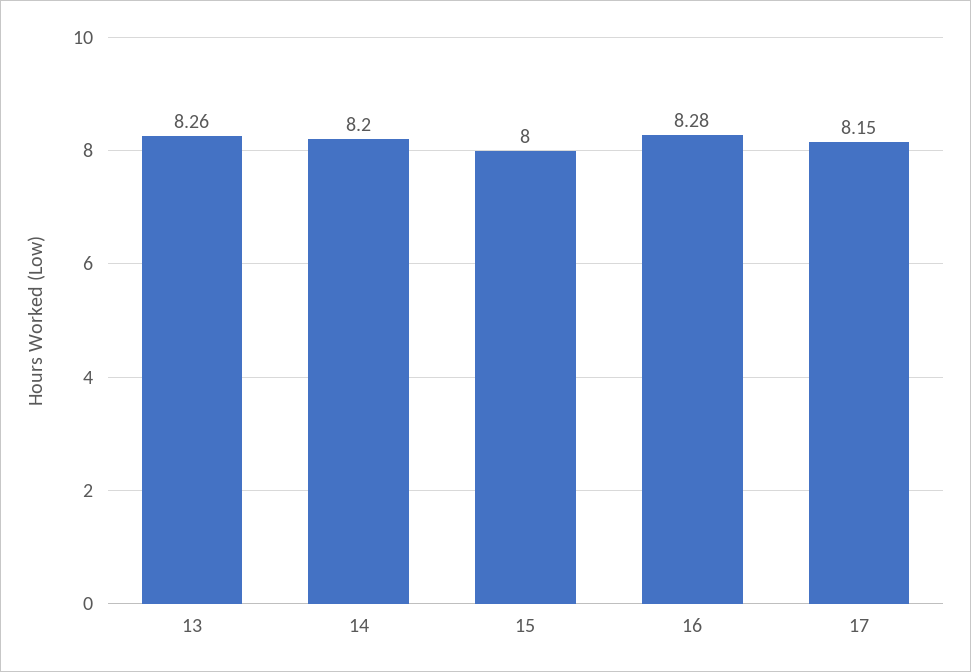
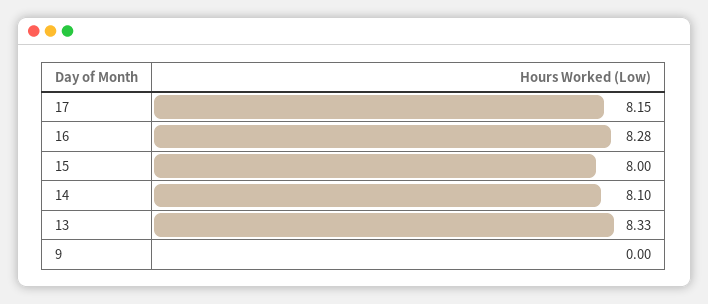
13: 8.26 -> 8.33
14: 8.2 -> 8.1
9: none -> 0

